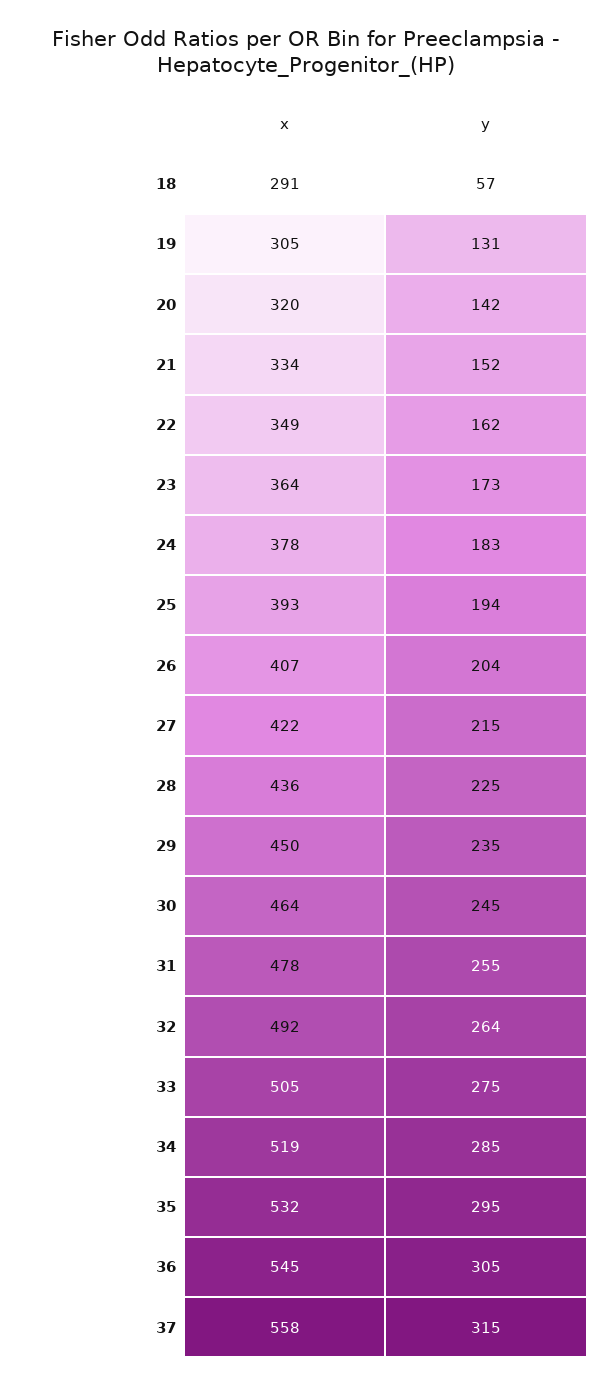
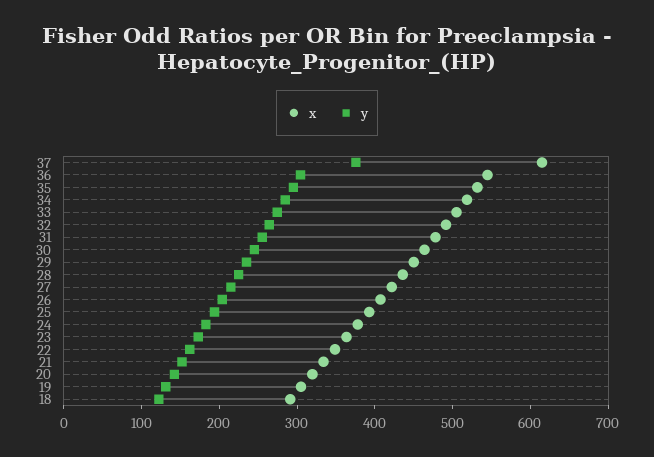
y, 18: 57 -> 120
x, 37: 558 -> 620
y, 37: 315 -> 380

